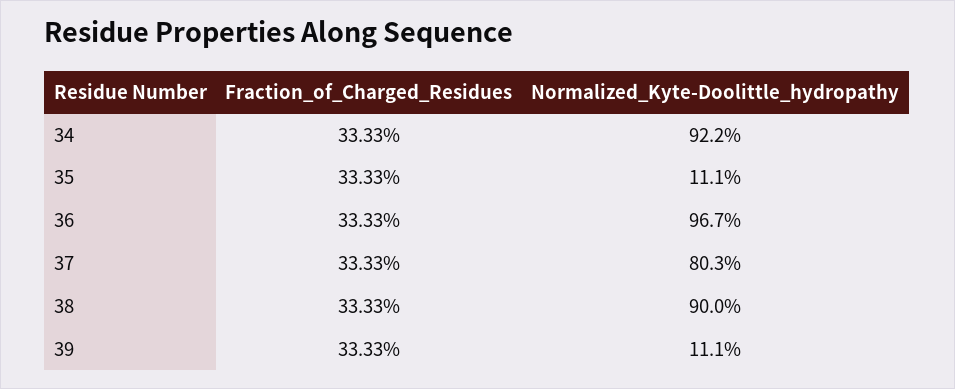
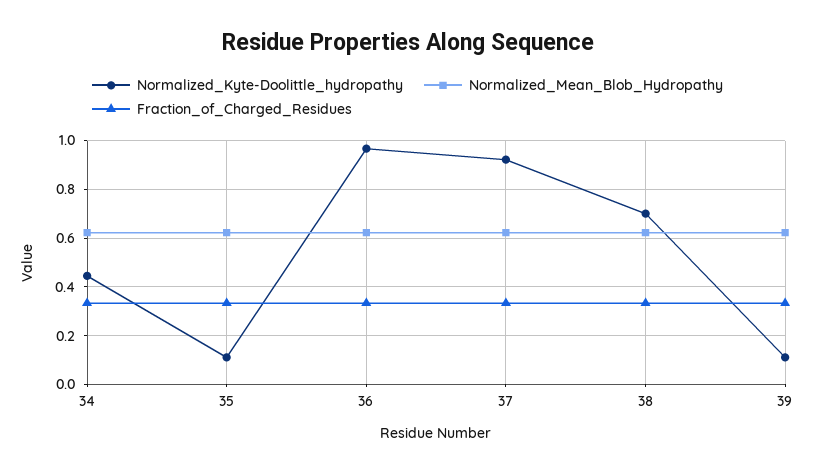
Normalized_Kyte-Doolittle_hydropathy, 34: 0.922 -> 0.45
Normalized_Kyte-Doolittle_hydropathy, 37: 0.803 -> 0.925
Normalized_Kyte-Doolittle_hydropathy, 38: 0.9 -> 0.7
Normalized_Mean_Blob_Hydropathy, 34: none -> 0.625
Normalized_Mean_Blob_Hydropathy, 35: none -> 0.625
Normalized_Mean_Blob_Hydropathy, 36: none -> 0.625
Normalized_Mean_Blob_Hydropathy, 37: none -> 0.625
Normalized_Mean_Blob_Hydropathy, 38: none -> 0.625
Normalized_Mean_Blob_Hydropathy, 39: none -> 0.625

